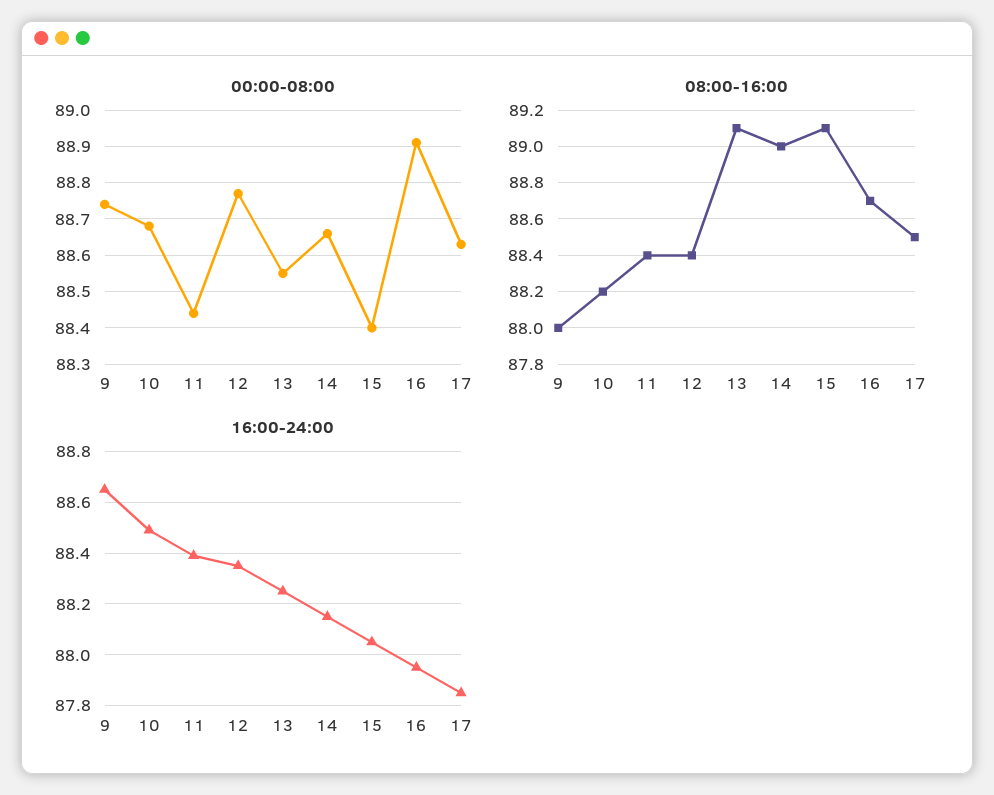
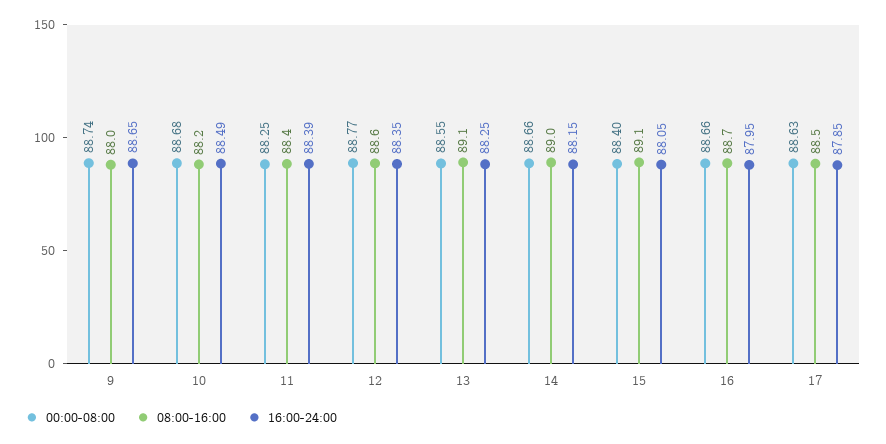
00:00-08:00, 11: 88.45 -> 88.25
00:00-08:00, 16: 88.9 -> 88.66
08:00-16:00, 12: 88.4 -> 88.6

